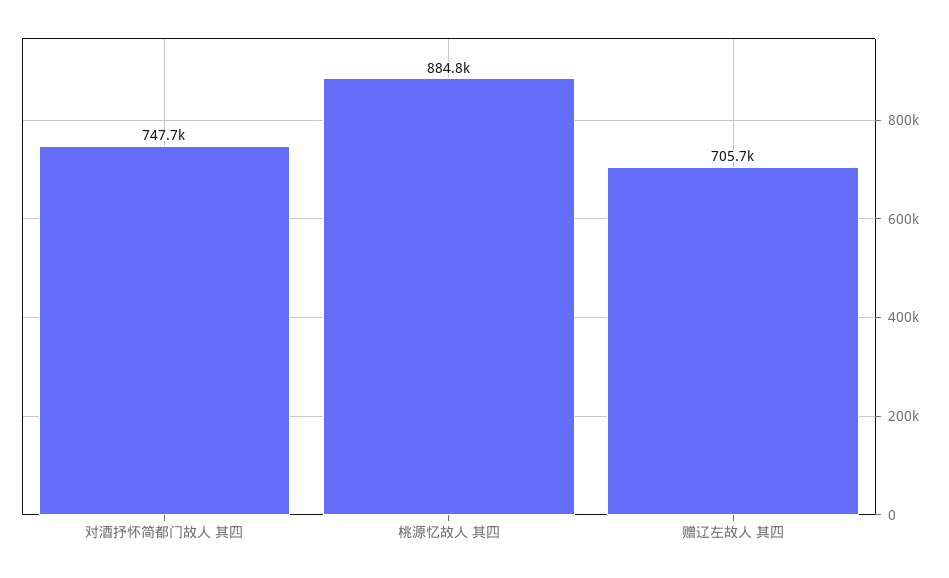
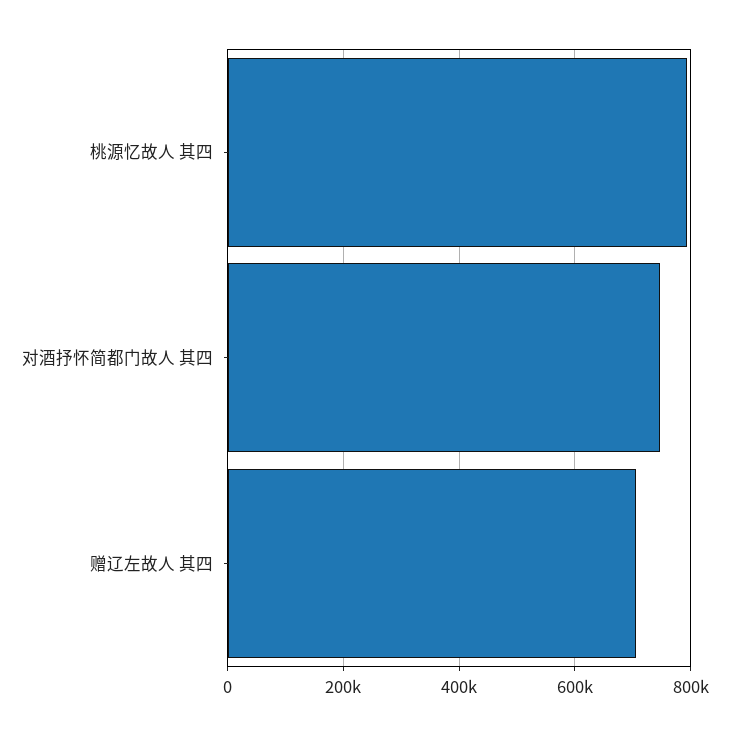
桃源忆故人 其四: 884800 -> 800000

